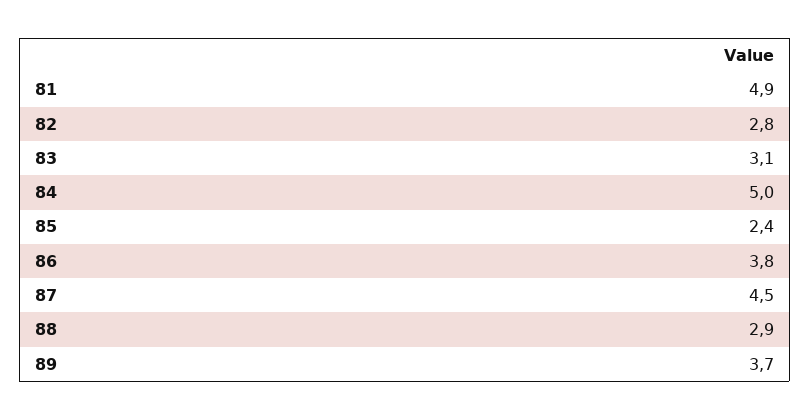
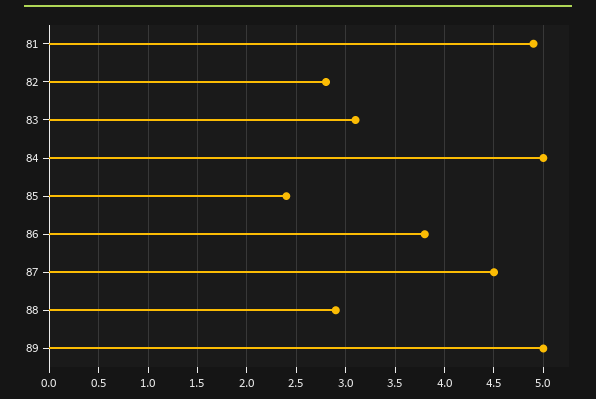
89: 3.7 -> 5

